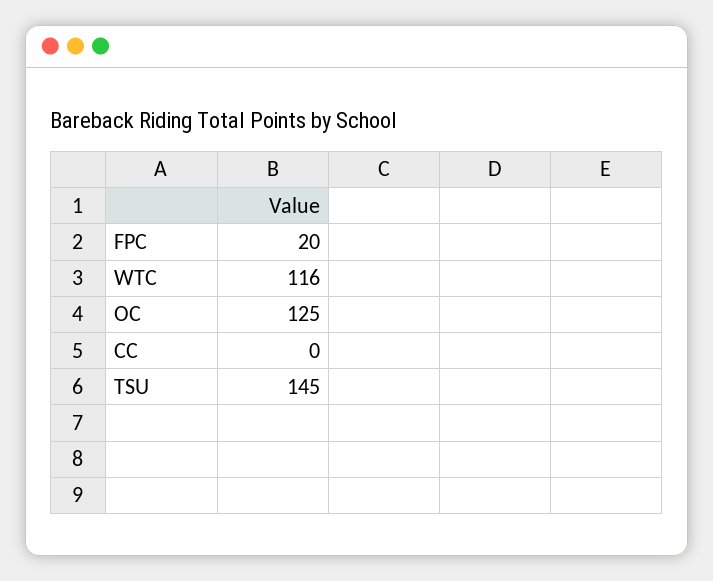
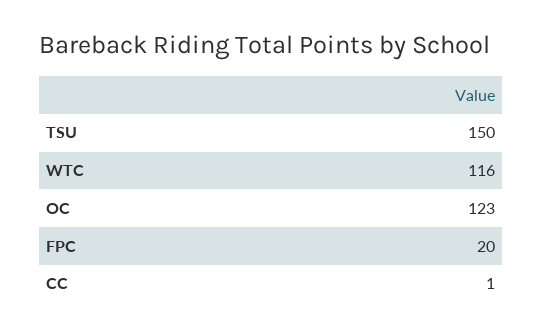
OC: 125 -> 123
CC: 0 -> 1
TSU: 145 -> 150

